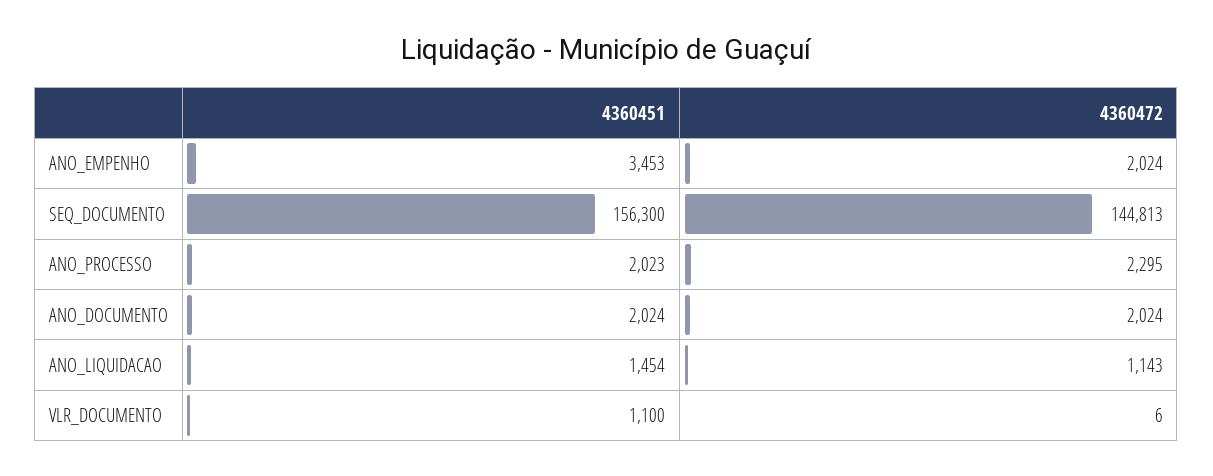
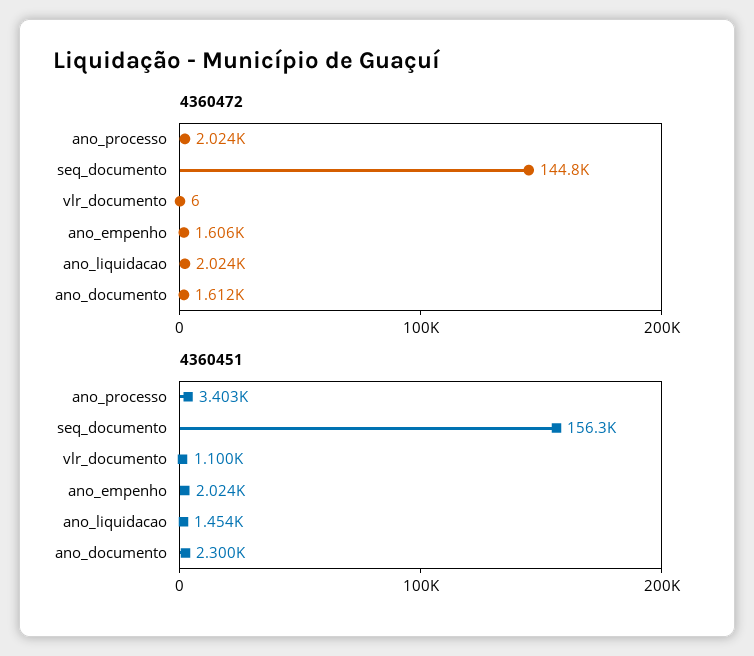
4360451, ANO_EMPENHO: 3453 -> 2024
4360472, ANO_EMPENHO: 2024 -> 1606
4360451, ANO_PROCESSO: 2023 -> 3403
4360472, ANO_PROCESSO: 2295 -> 2024
4360451, ANO_DOCUMENTO: 2024 -> 2300
4360472, ANO_DOCUMENTO: 2024 -> 1612
4360472, ANO_LIQUIDACAO: 1143 -> 2024

